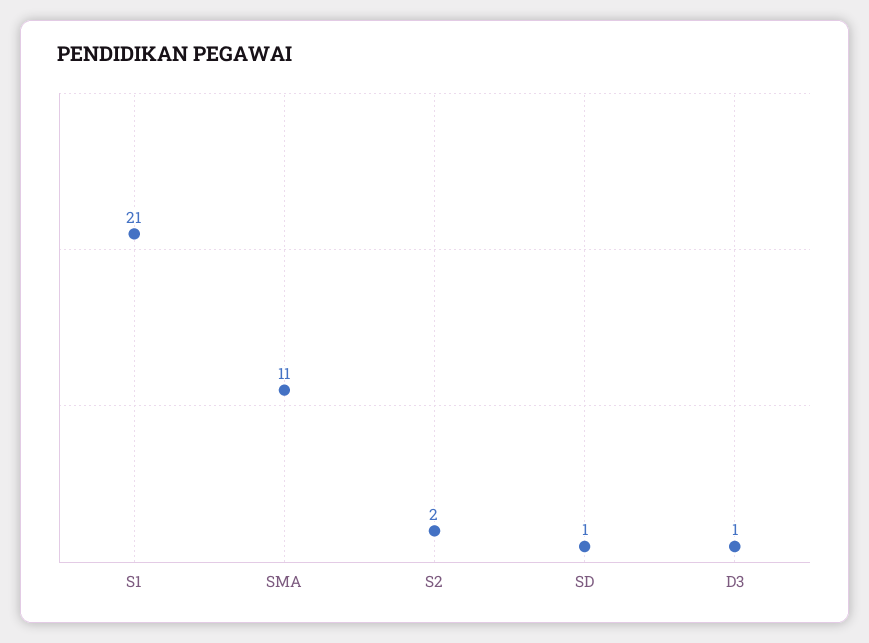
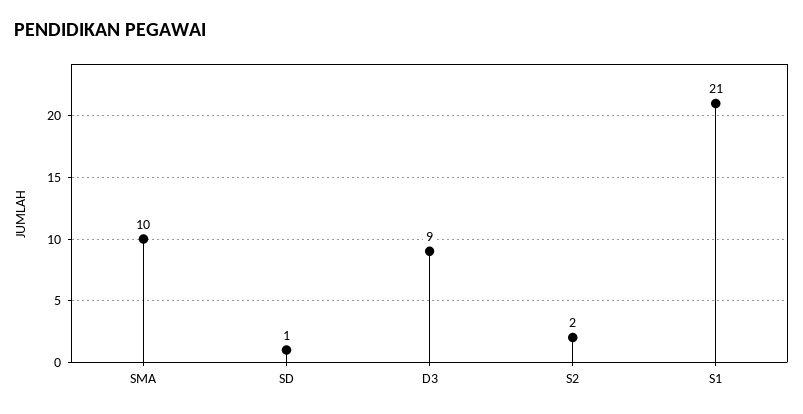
SMA: 11 -> 10
D3: 1 -> 9

